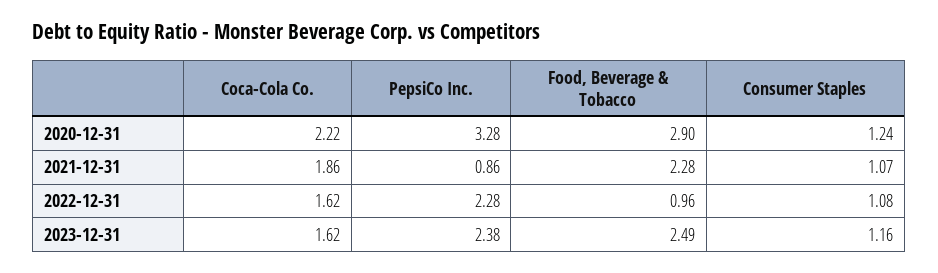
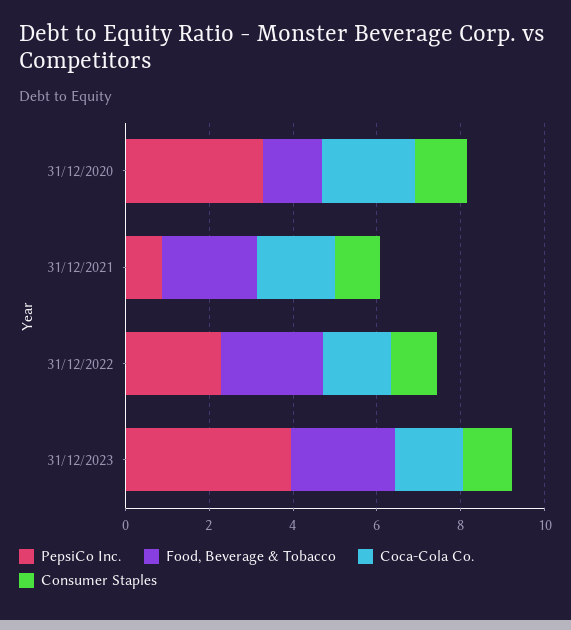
Food, Beverage & Tobacco, 2020-12-31: 2.9 -> 1.5
Food, Beverage & Tobacco, 2022-12-31: 0.96 -> 2.5
PepsiCo Inc., 2023-12-31: 2.38 -> 4

